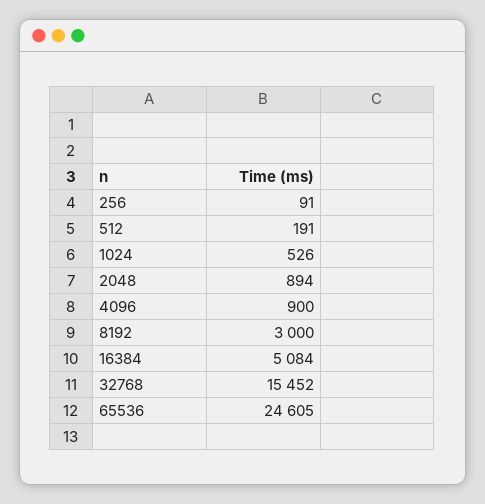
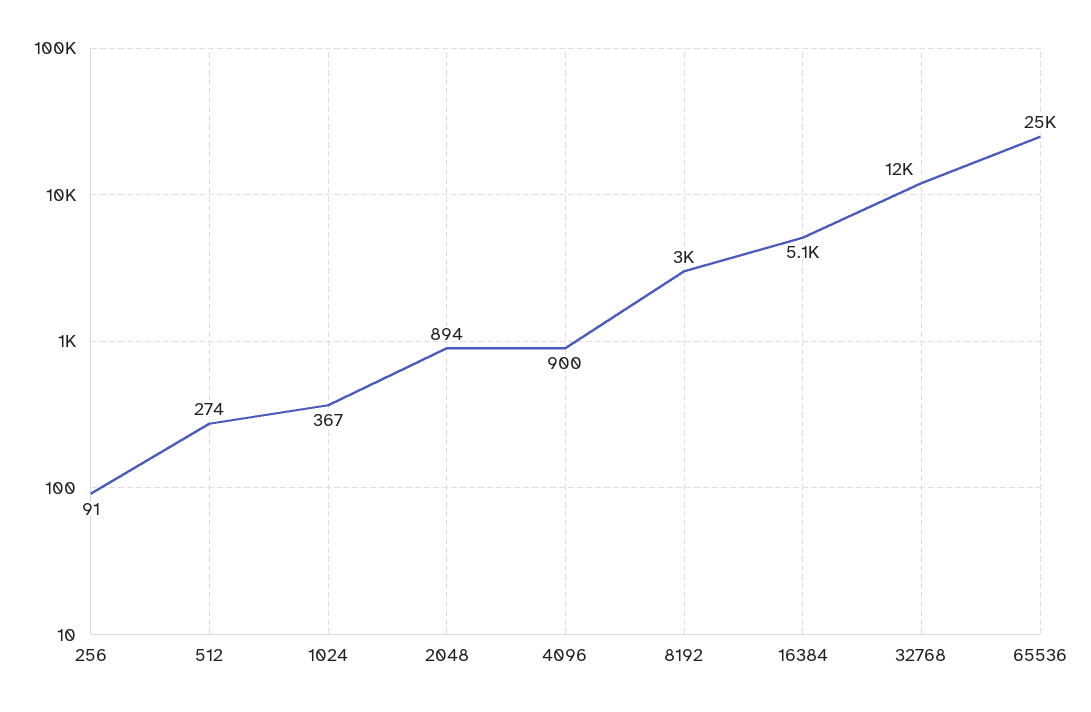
512: 191 -> 274
1024: 526 -> 367
32768: 15452 -> 12000

